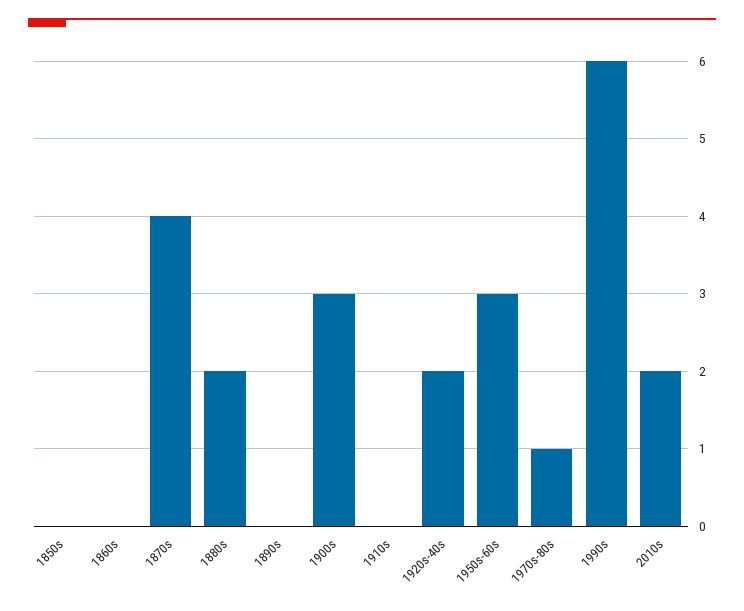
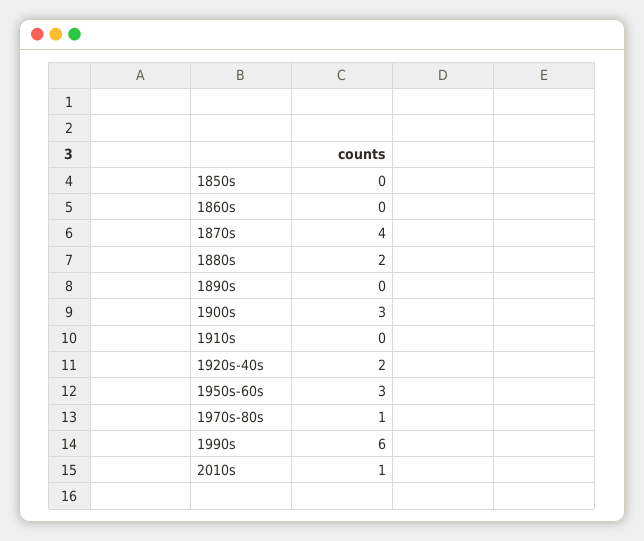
2010s: 2 -> 1

